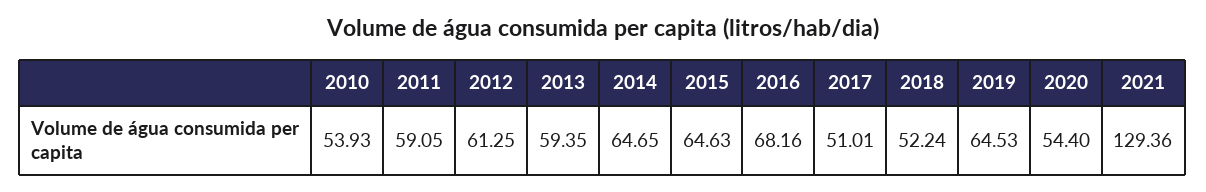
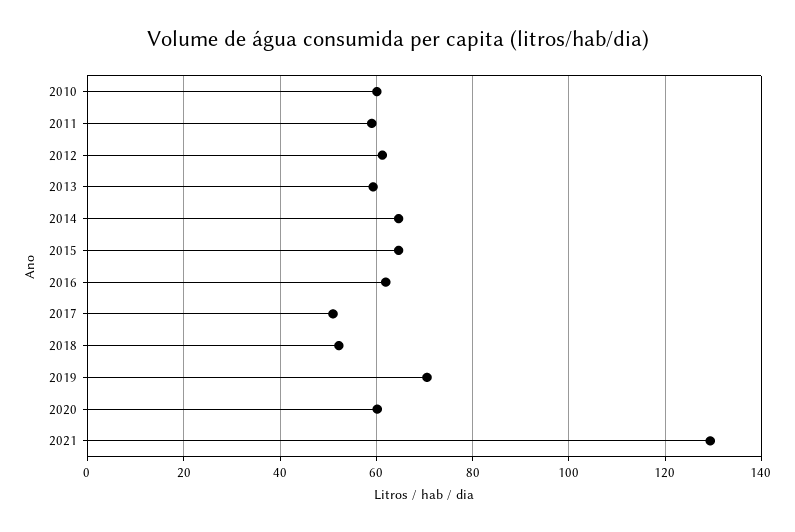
2010: 53.93 -> 60
2016: 68.16 -> 62
2019: 64.53 -> 70
2020: 54.4 -> 60

